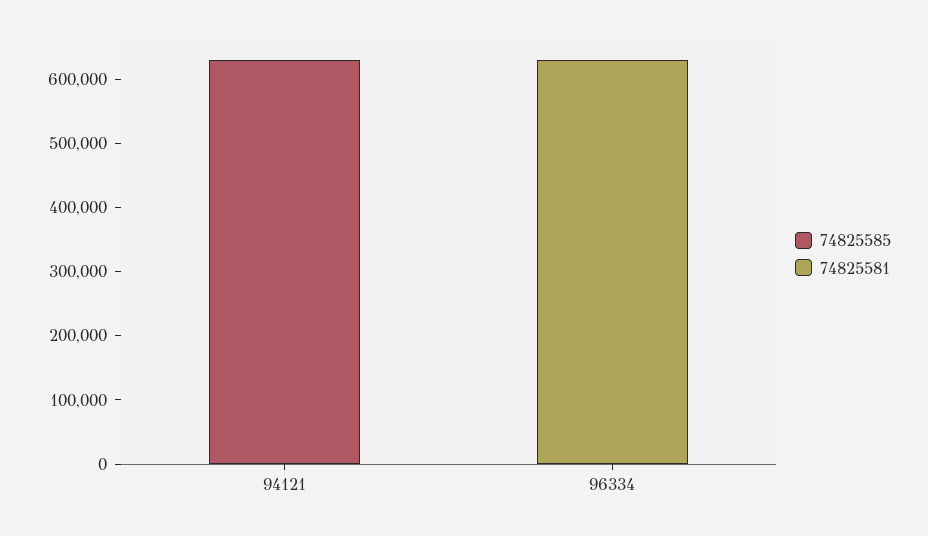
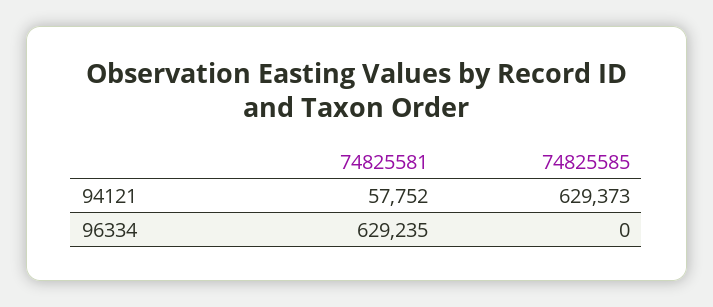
74825581, 94121: 0 -> 57752

